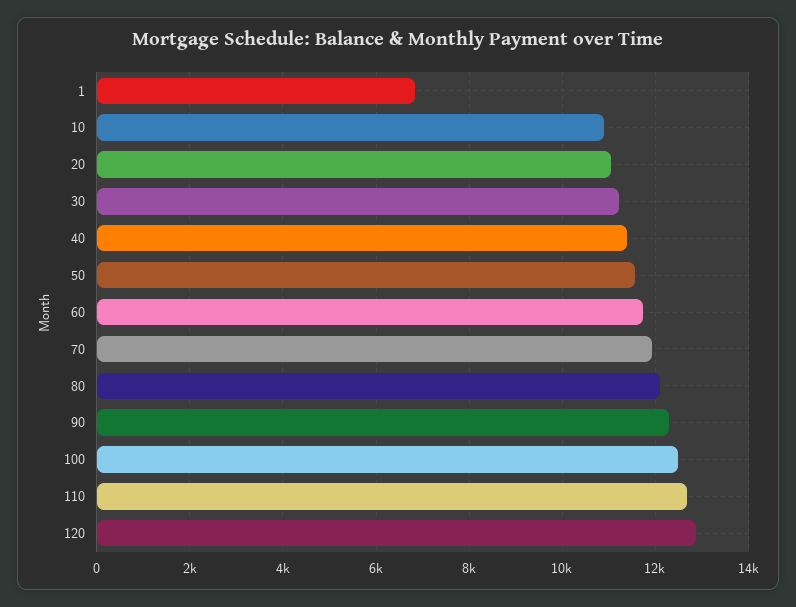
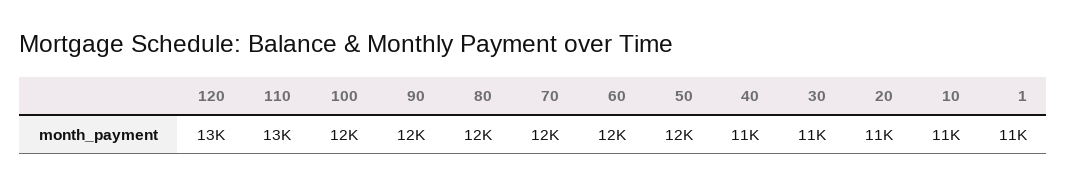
1: 6800 -> 11000

